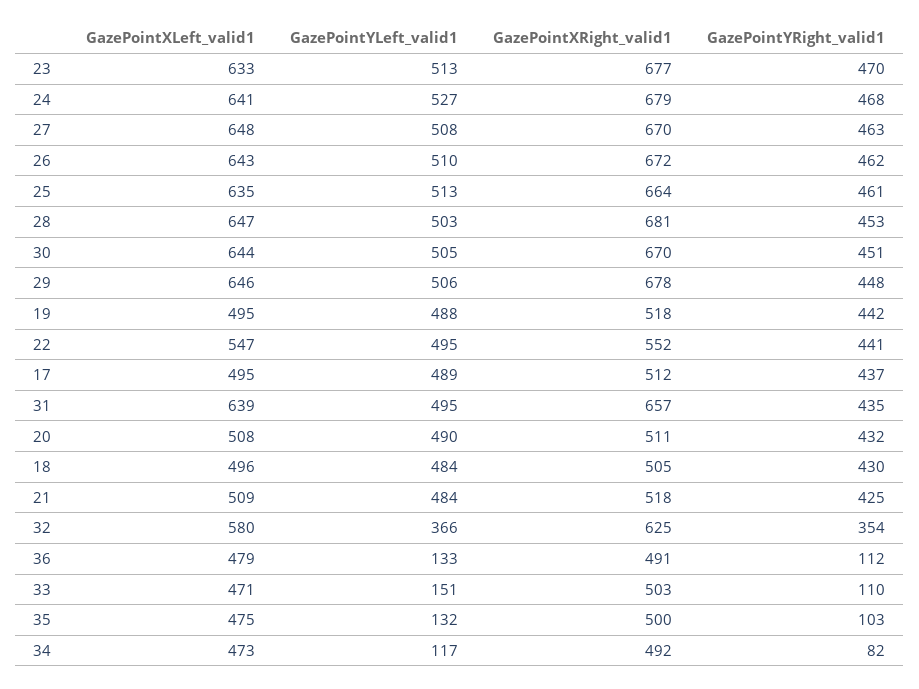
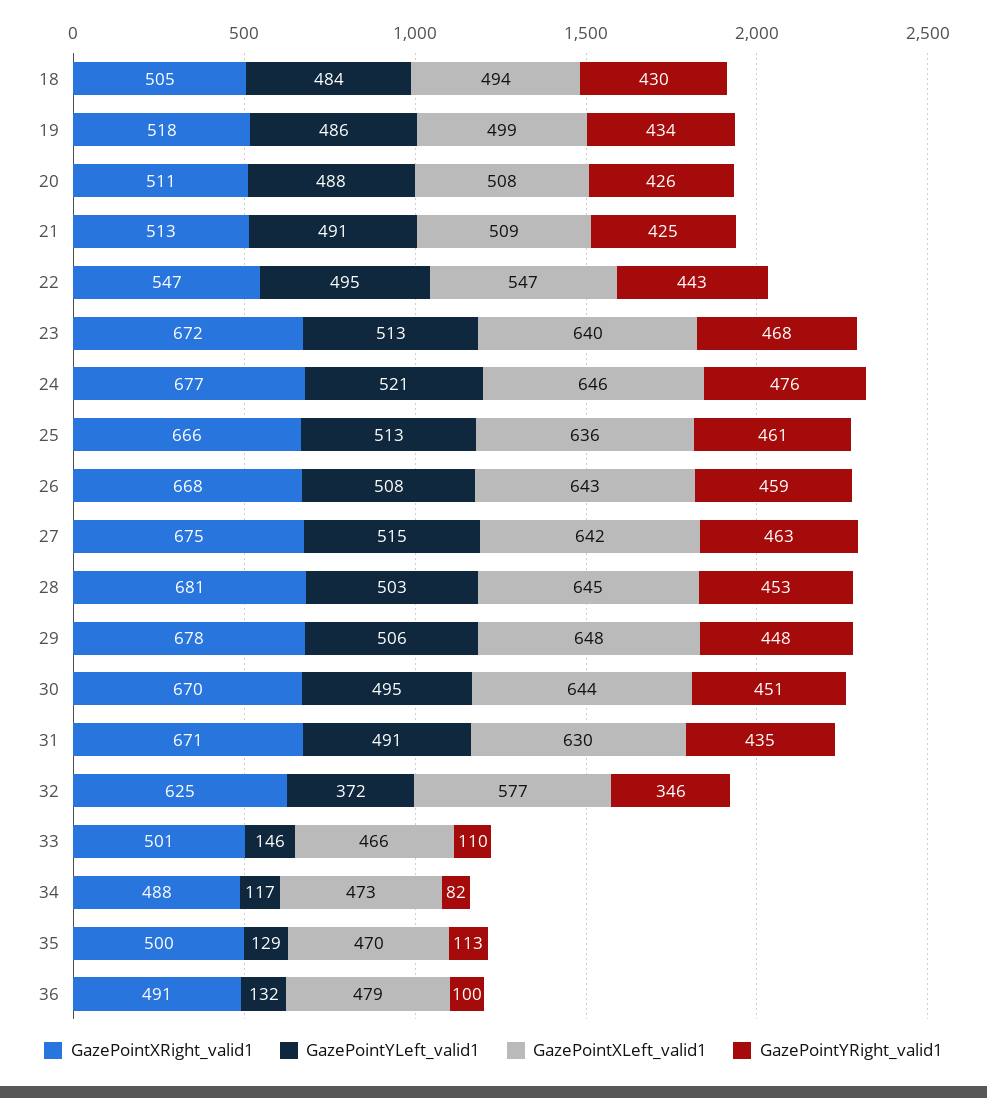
GazePointXLeft_valid1, 23: 633 -> 640
GazePointXRight_valid1, 23: 677 -> 672
GazePointYRight_valid1, 23: 470 -> 468
GazePointXLeft_valid1, 24: 641 -> 646
GazePointYLeft_valid1, 24: 527 -> 521
GazePointXRight_valid1, 24: 679 -> 677
GazePointYRight_valid1, 24: 468 -> 476
GazePointXLeft_valid1, 27: 648 -> 642
GazePointYLeft_valid1, 27: 508 -> 515
GazePointXRight_valid1, 27: 670 -> 675
GazePointYLeft_valid1, 26: 510 -> 508
GazePointXRight_valid1, 26: 672 -> 668
GazePointYRight_valid1, 26: 462 -> 459
GazePointXLeft_valid1, 25: 635 -> 636
GazePointXRight_valid1, 25: 664 -> 666
GazePointXLeft_valid1, 28: 647 -> 645
GazePointYLeft_valid1, 30: 505 -> 495
GazePointXLeft_valid1, 29: 646 -> 648
GazePointXLeft_valid1, 19: 495 -> 499
GazePointYLeft_valid1, 19: 488 -> 486
GazePointYRight_valid1, 19: 442 -> 434
GazePointXRight_valid1, 22: 552 -> 547
GazePointYRight_valid1, 22: 441 -> 443
GazePointXLeft_valid1, 17: 495 -> none
GazePointYLeft_valid1, 17: 489 -> none
GazePointXRight_valid1, 17: 512 -> none
GazePointYRight_valid1, 17: 437 -> none
GazePointXLeft_valid1, 31: 639 -> 630
GazePointYLeft_valid1, 31: 495 -> 491
GazePointXRight_valid1, 31: 657 -> 671
GazePointYLeft_valid1, 20: 490 -> 488
GazePointYRight_valid1, 20: 432 -> 426
GazePointXLeft_valid1, 18: 496 -> 494
GazePointYLeft_valid1, 21: 484 -> 491
GazePointXRight_valid1, 21: 518 -> 513
GazePointXLeft_valid1, 32: 580 -> 577
GazePointYLeft_valid1, 32: 366 -> 372
GazePointYRight_valid1, 32: 354 -> 346
GazePointYLeft_valid1, 36: 133 -> 132
GazePointYRight_valid1, 36: 112 -> 100
GazePointXLeft_valid1, 33: 471 -> 466
GazePointYLeft_valid1, 33: 151 -> 146
GazePointXRight_valid1, 33: 503 -> 501
GazePointXLeft_valid1, 35: 475 -> 470
GazePointYLeft_valid1, 35: 132 -> 129
GazePointYRight_valid1, 35: 103 -> 113
GazePointXRight_valid1, 34: 492 -> 488

